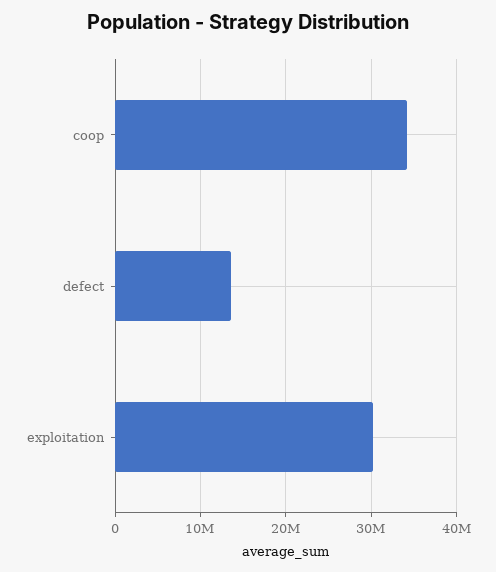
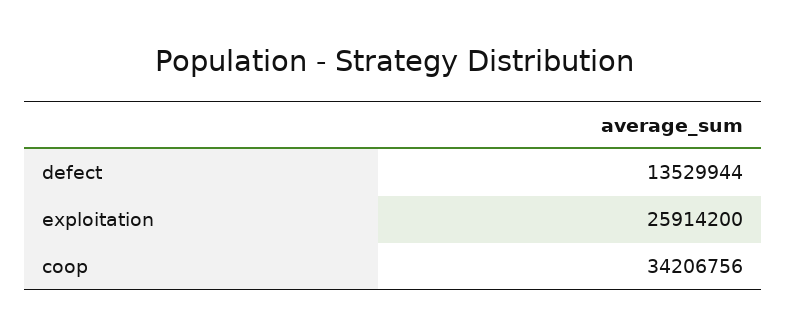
exploitation: 30000000 -> 25914200

